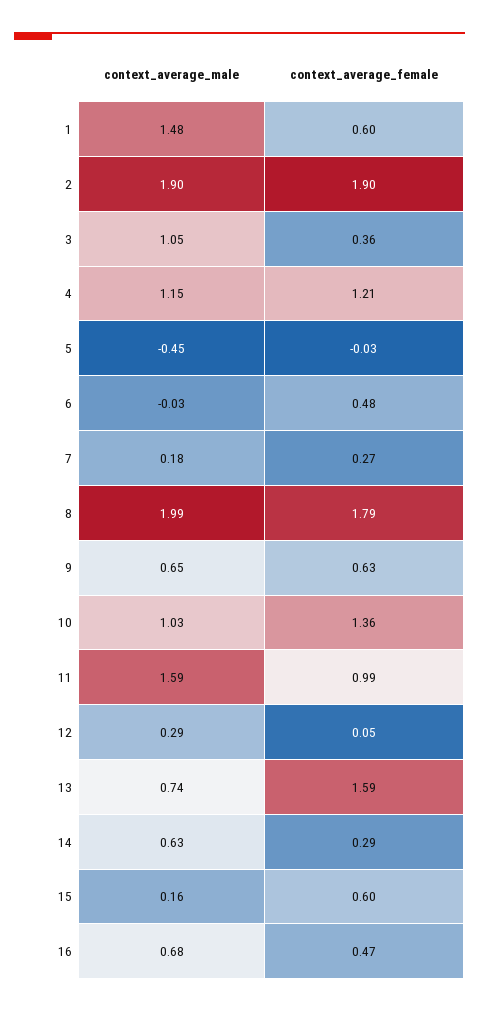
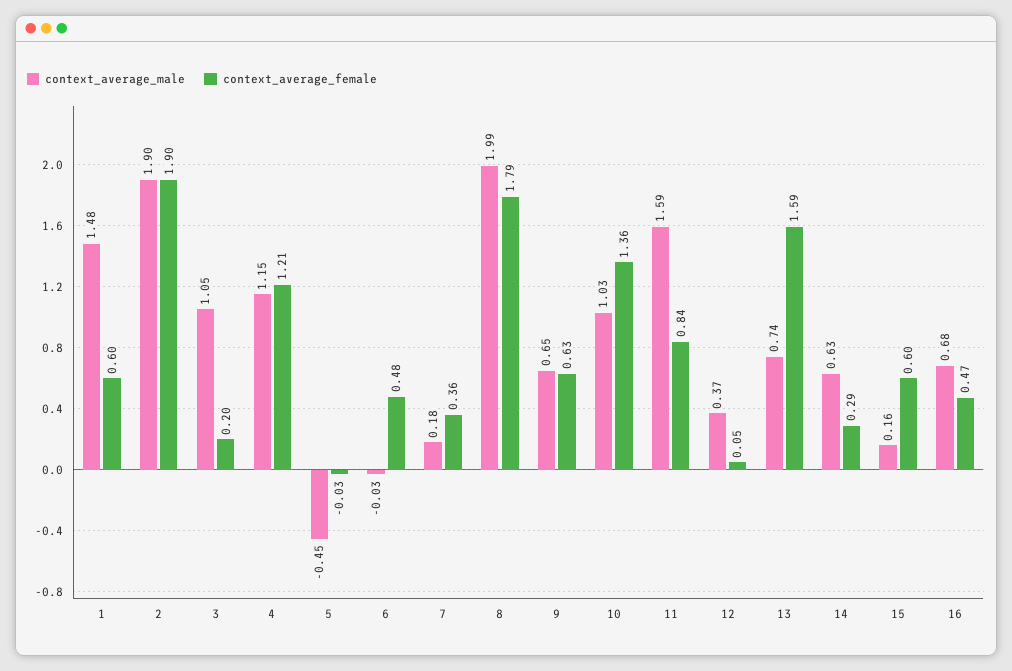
context_average_female, 3: 0.36 -> 0.2
context_average_female, 7: 0.27 -> 0.36
context_average_female, 11: 0.99 -> 0.84
context_average_male, 12: 0.29 -> 0.37

